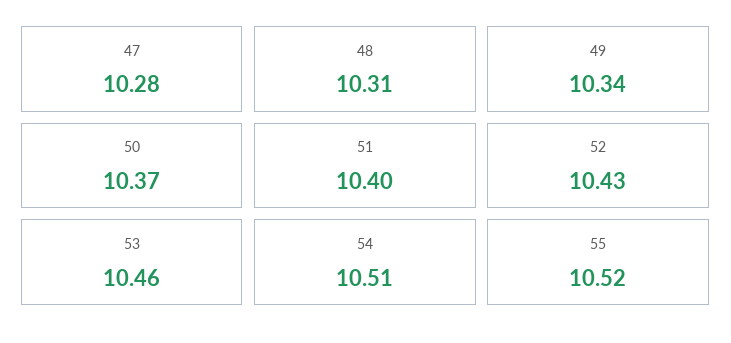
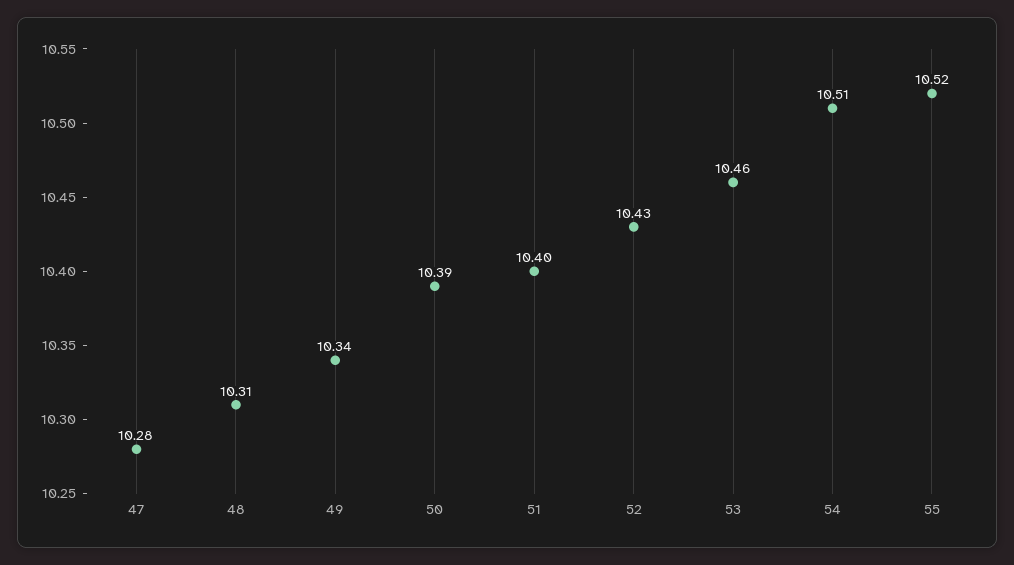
50: 10.37 -> 10.39

